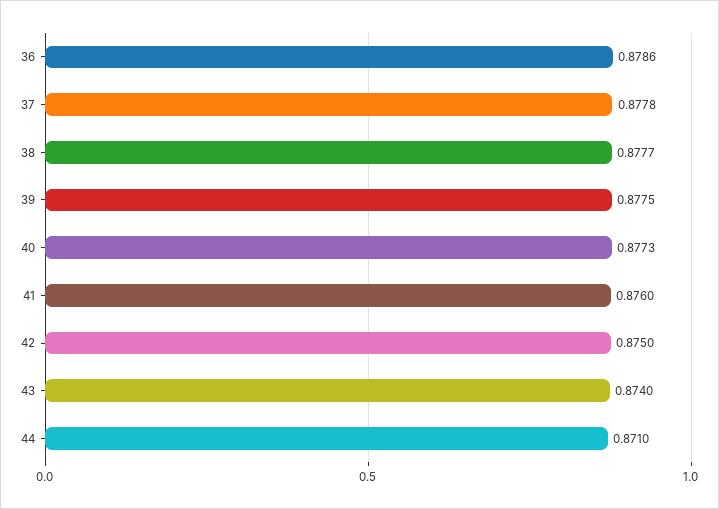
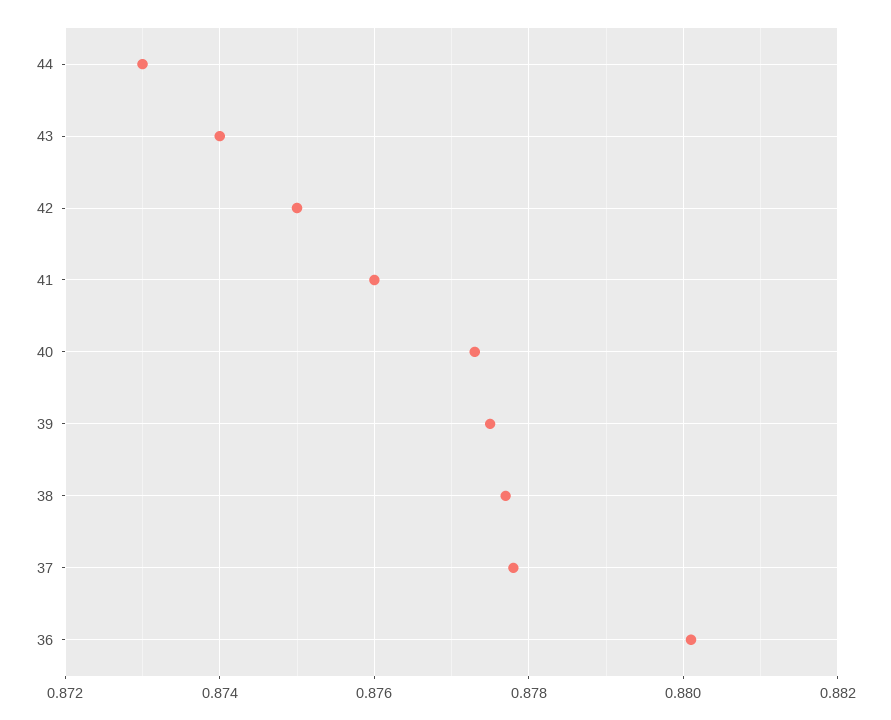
36: 0.8786 -> 0.88
44: 0.871 -> 0.873

